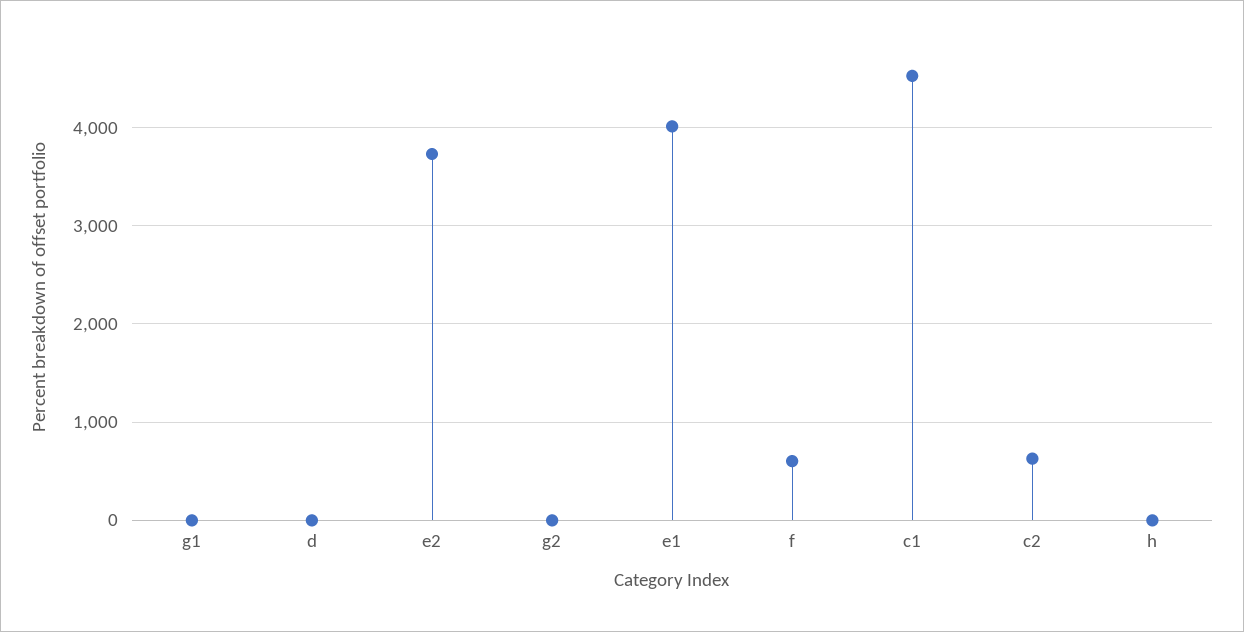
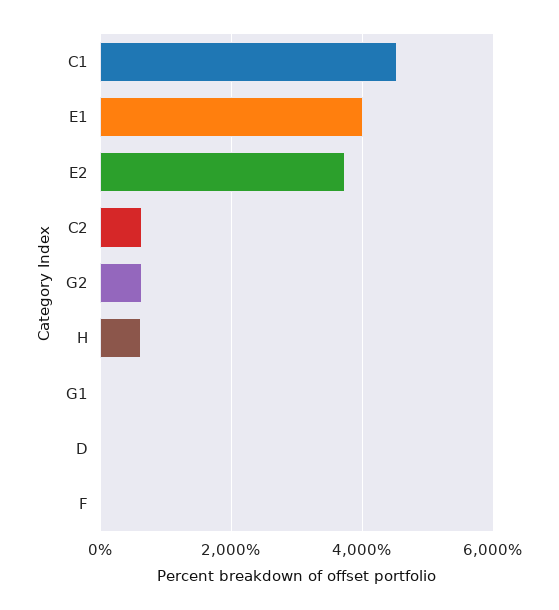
g2: 0 -> 600
f: 600 -> 0
h: 0 -> 600

